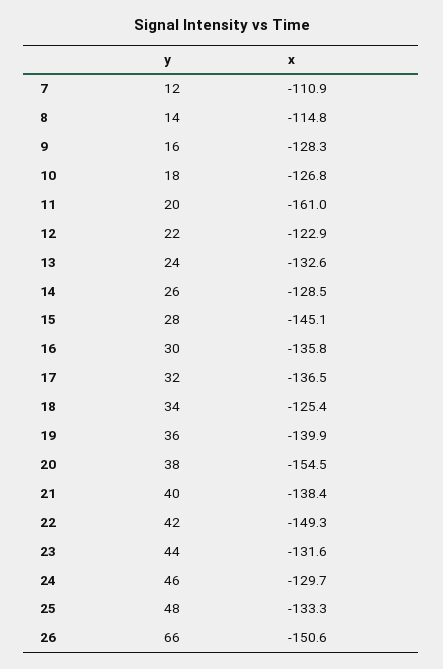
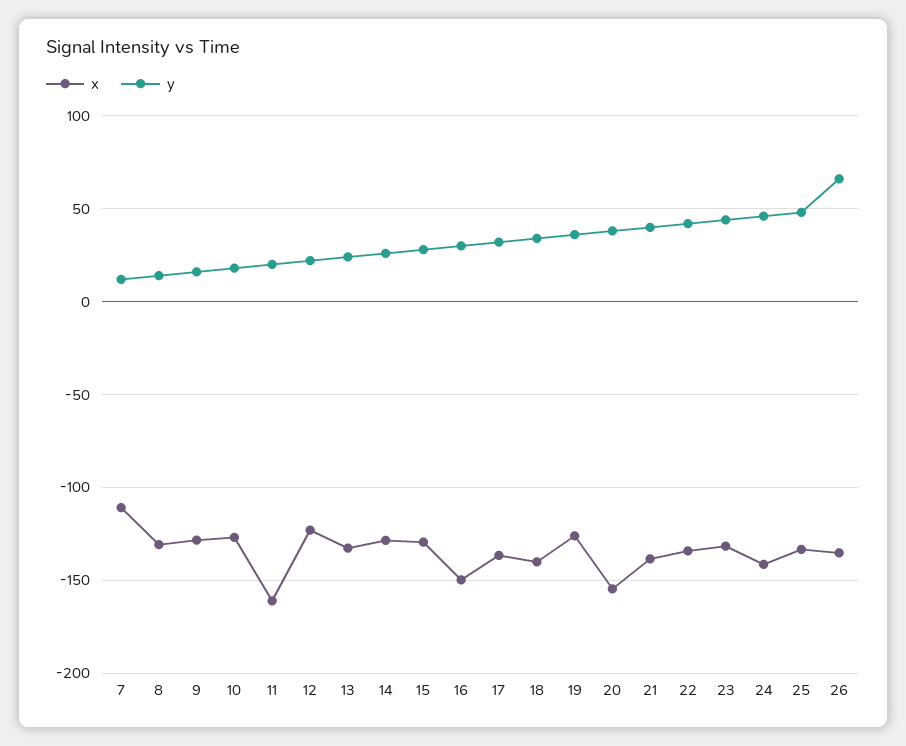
x, 8: -114.8 -> -130
x, 15: -145.1 -> -130
x, 16: -135.8 -> -150
x, 18: -125.4 -> -140
x, 19: -139.9 -> -125
x, 22: -149.3 -> -135
x, 24: -129.7 -> -140
x, 26: -150.6 -> -135

